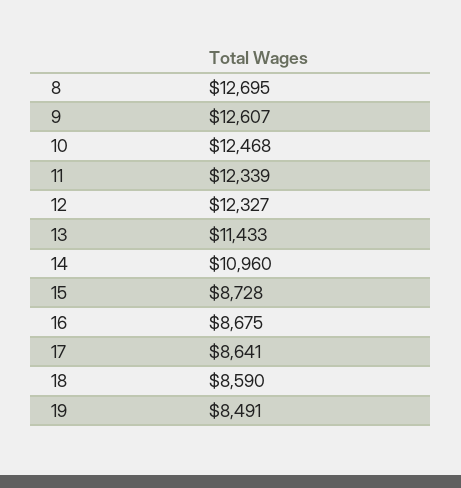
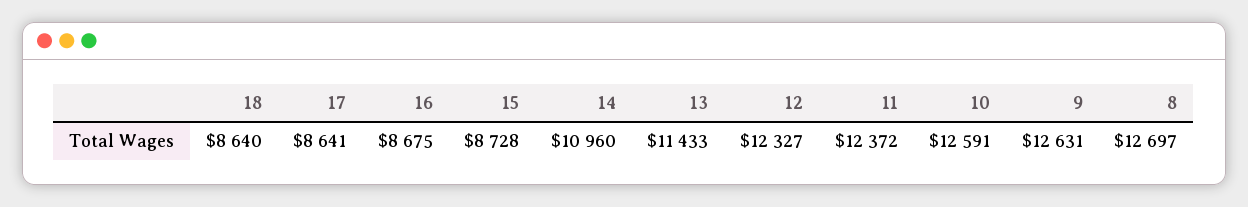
8: 12695 -> 12697
9: 12607 -> 12631
10: 12468 -> 12591
11: 12339 -> 12372
18: 8590 -> 8640
19: 8491 -> none

